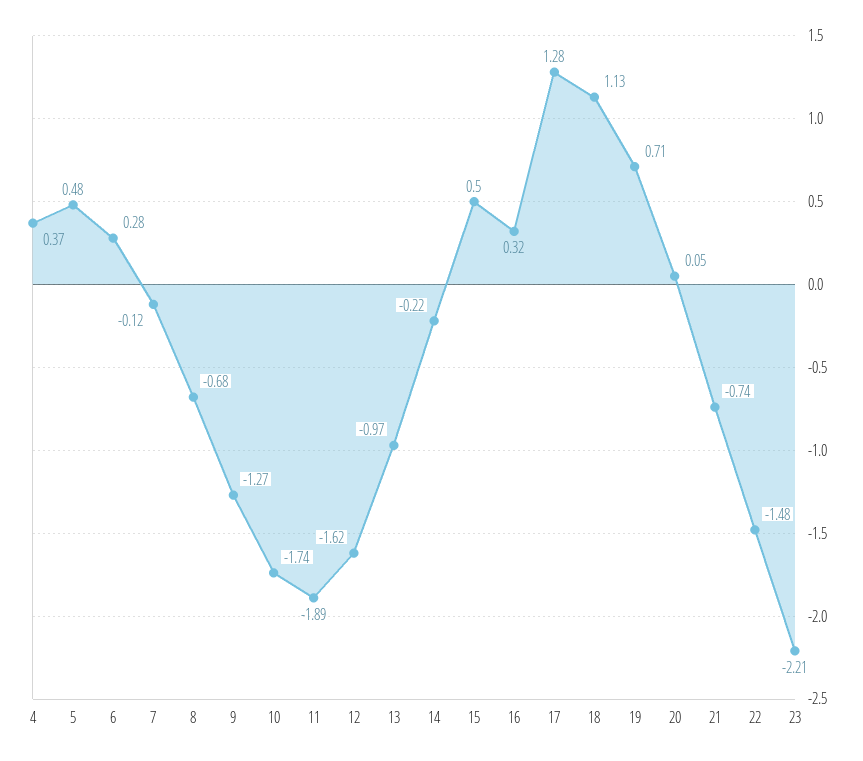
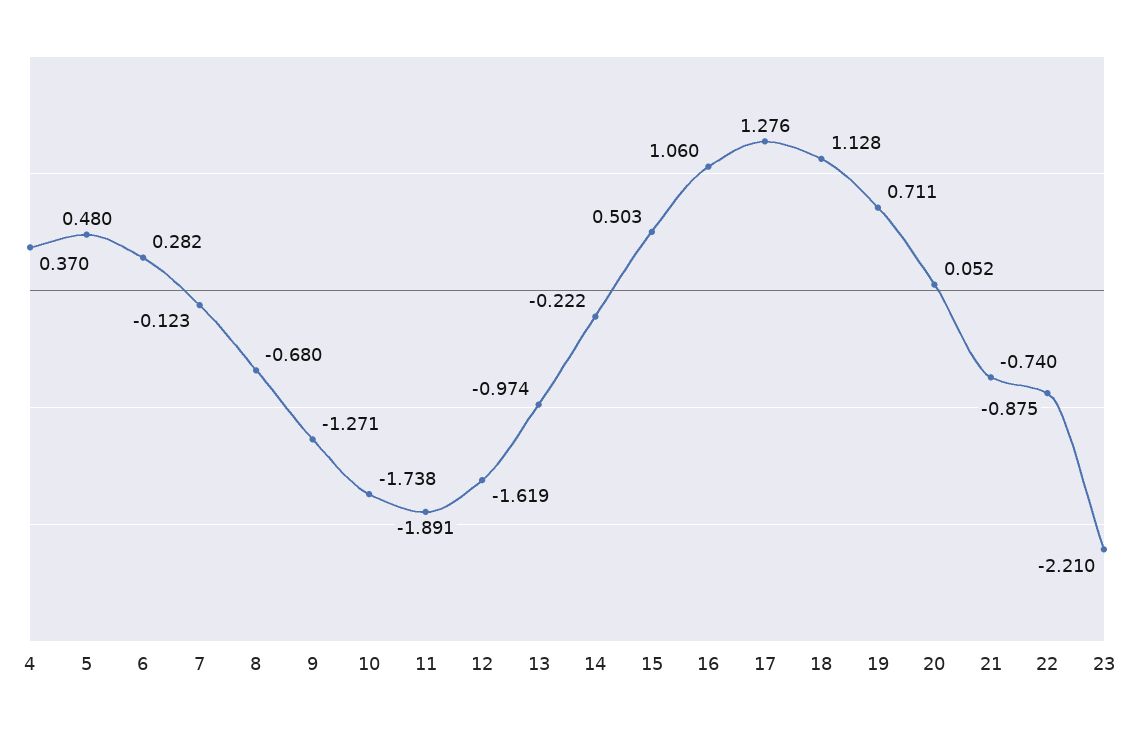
16: 0.32 -> 1.06
22: -1.48 -> -0.875

